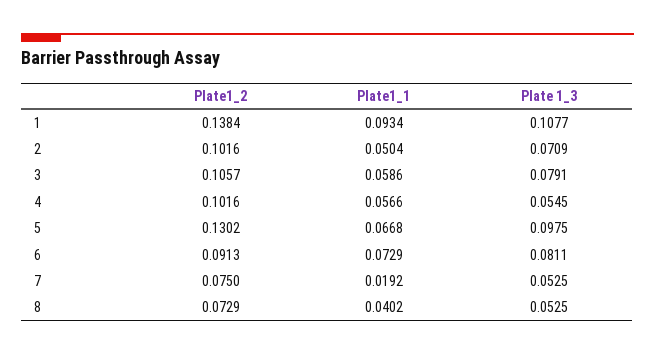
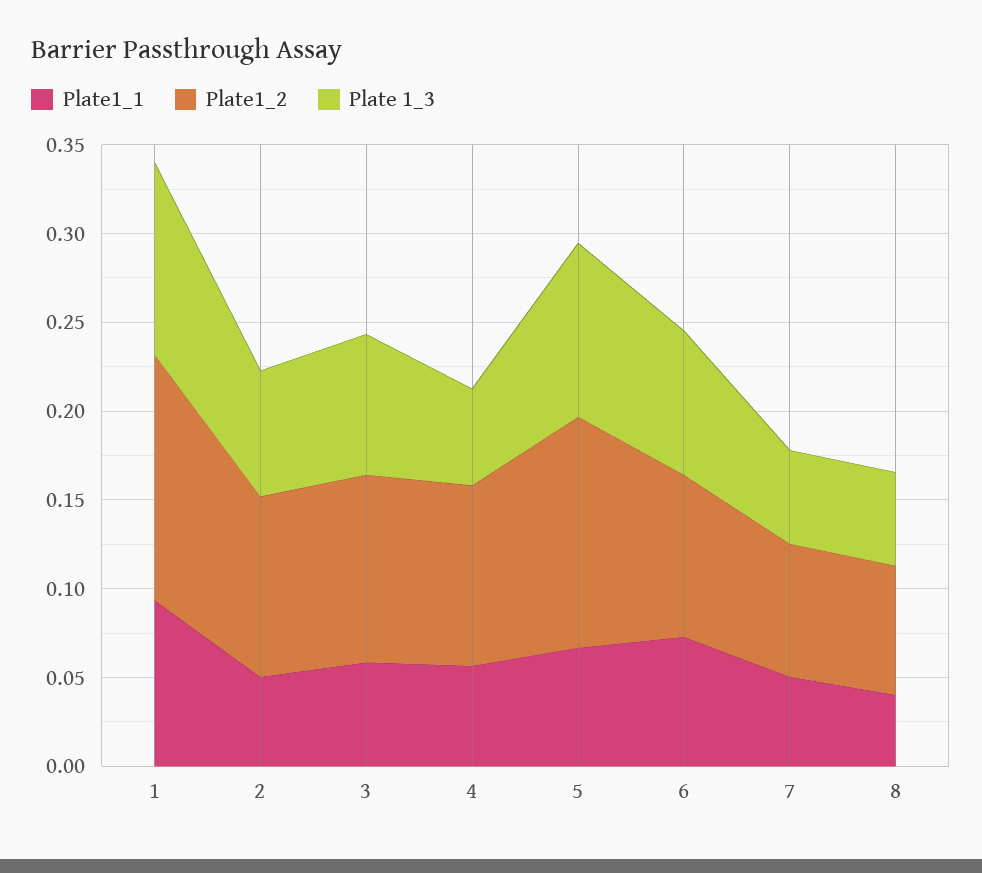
Plate1_1, 7: 0.0192 -> 0.05

